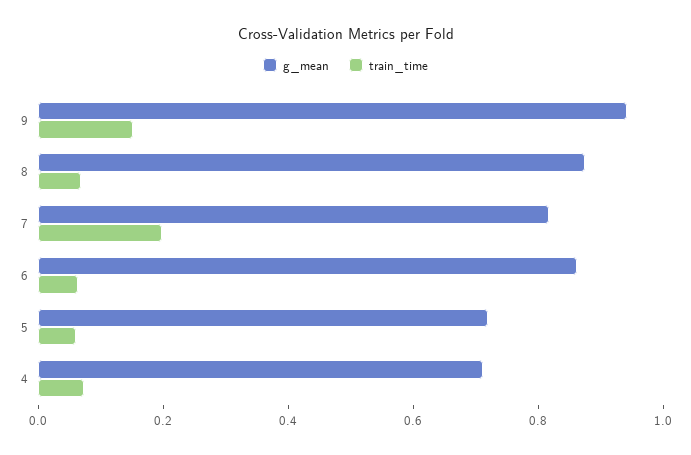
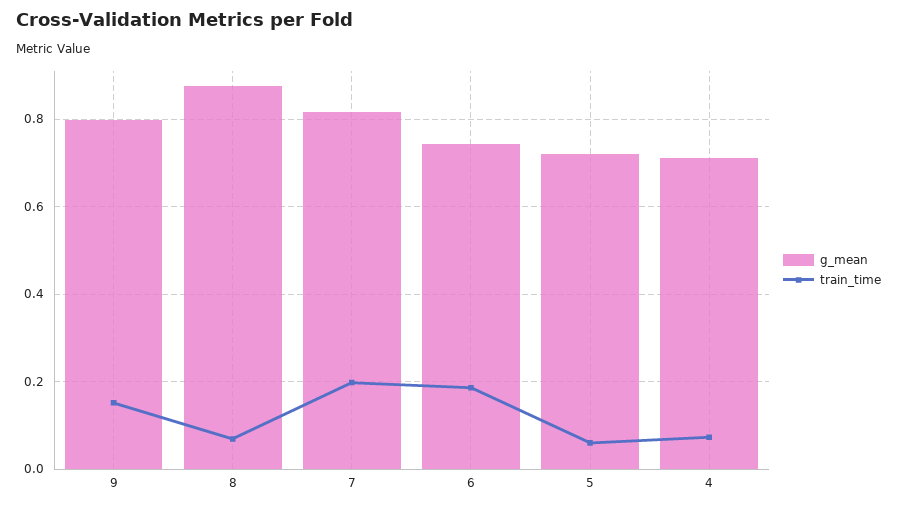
g_mean, 9: 0.95 -> 0.8
g_mean, 6: 0.85 -> 0.74
train_time, 6: 0.05 -> 0.18

